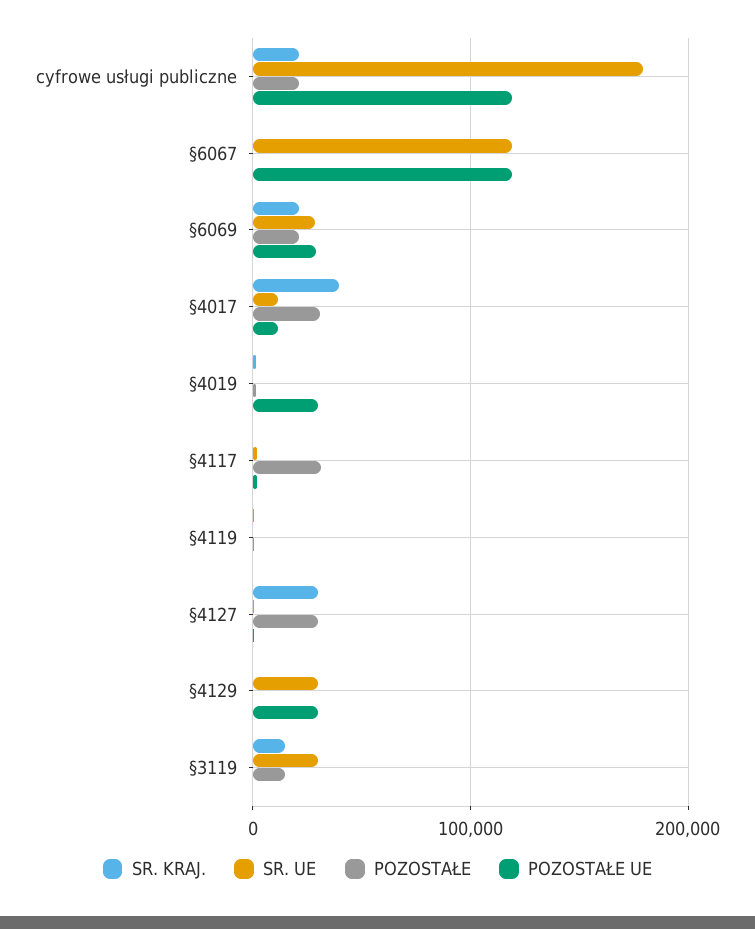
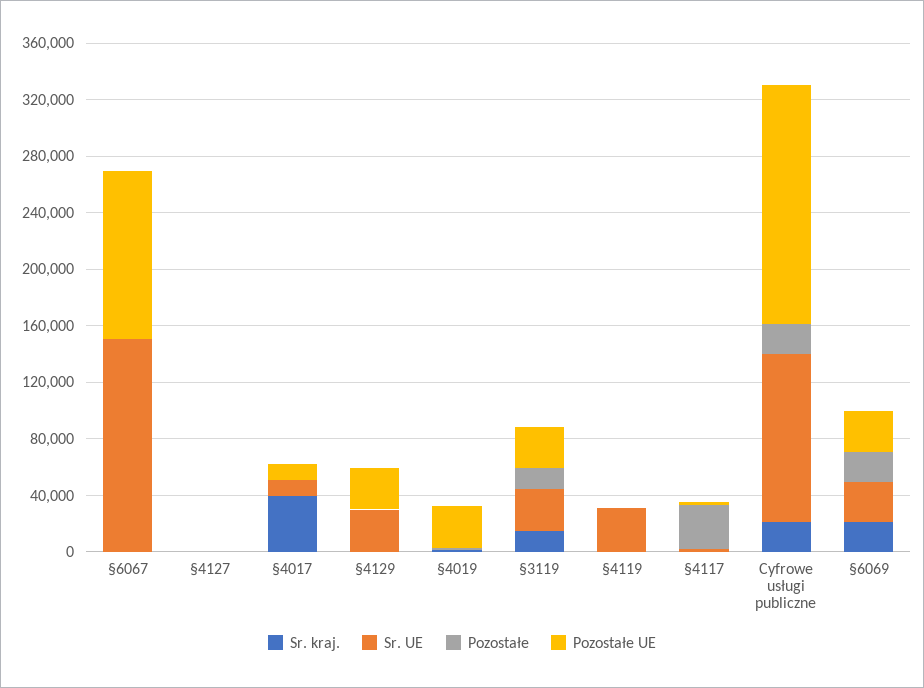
SR. UE, cyfrowe usługi publiczne: 180000 -> 120000
POZOSTAŁE UE, cyfrowe usługi publiczne: 120000 -> 170000
SR. UE, §6067: 120000 -> 150000
POZOSTAŁE, §4017: 30000 -> 0
SR. UE, §4119: 0 -> 30000
SR. KRAJ., §4127: 30000 -> 0
POZOSTAŁE, §4127: 30000 -> 0
POZOSTAŁE UE, §3119: 0 -> 30000

